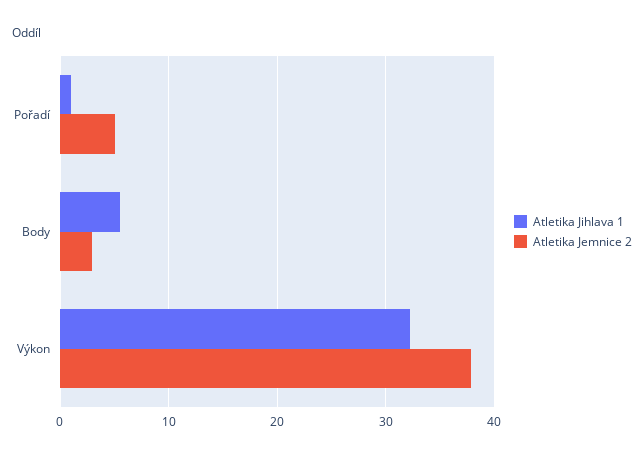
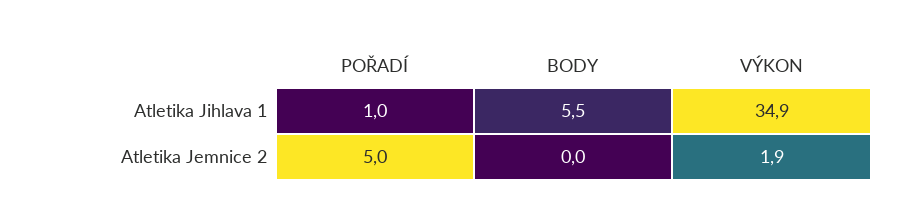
Atletika Jemnice 2, Body: 3 -> 0
Atletika Jihlava 1, Výkon: 32 -> 34.9
Atletika Jemnice 2, Výkon: 38 -> 1.9

